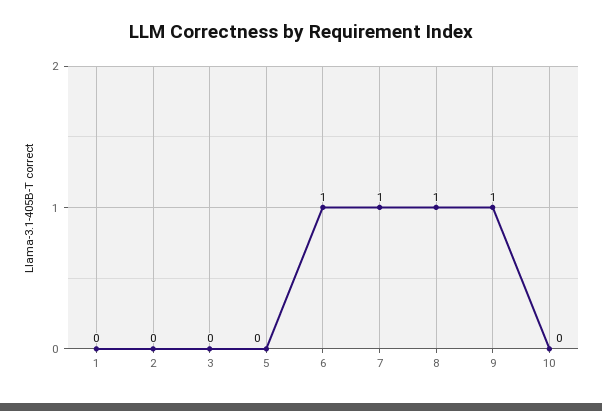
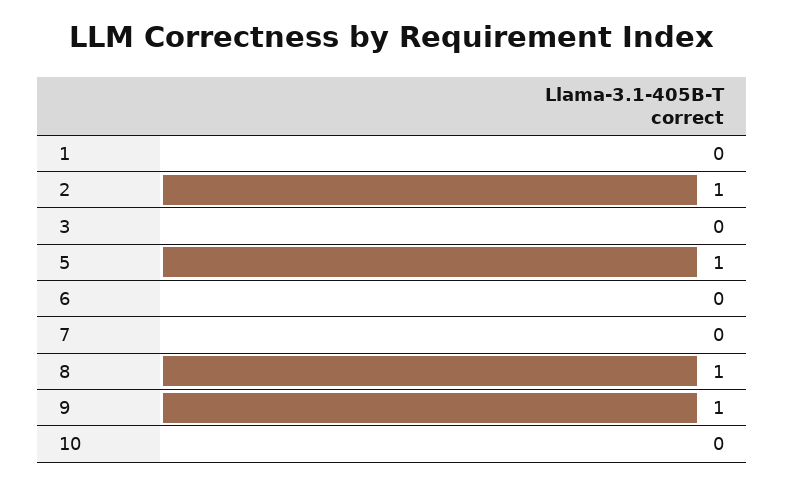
2: 0 -> 1
5: 0 -> 1
6: 1 -> 0
7: 1 -> 0

